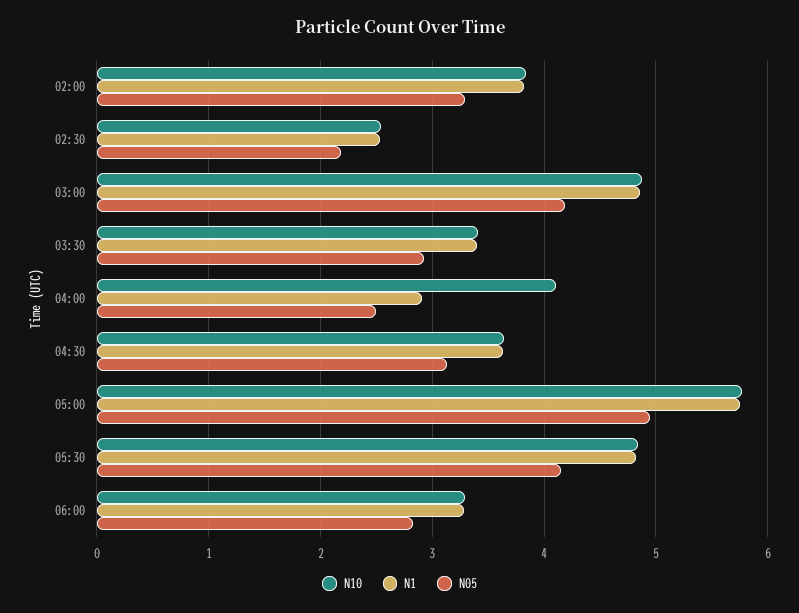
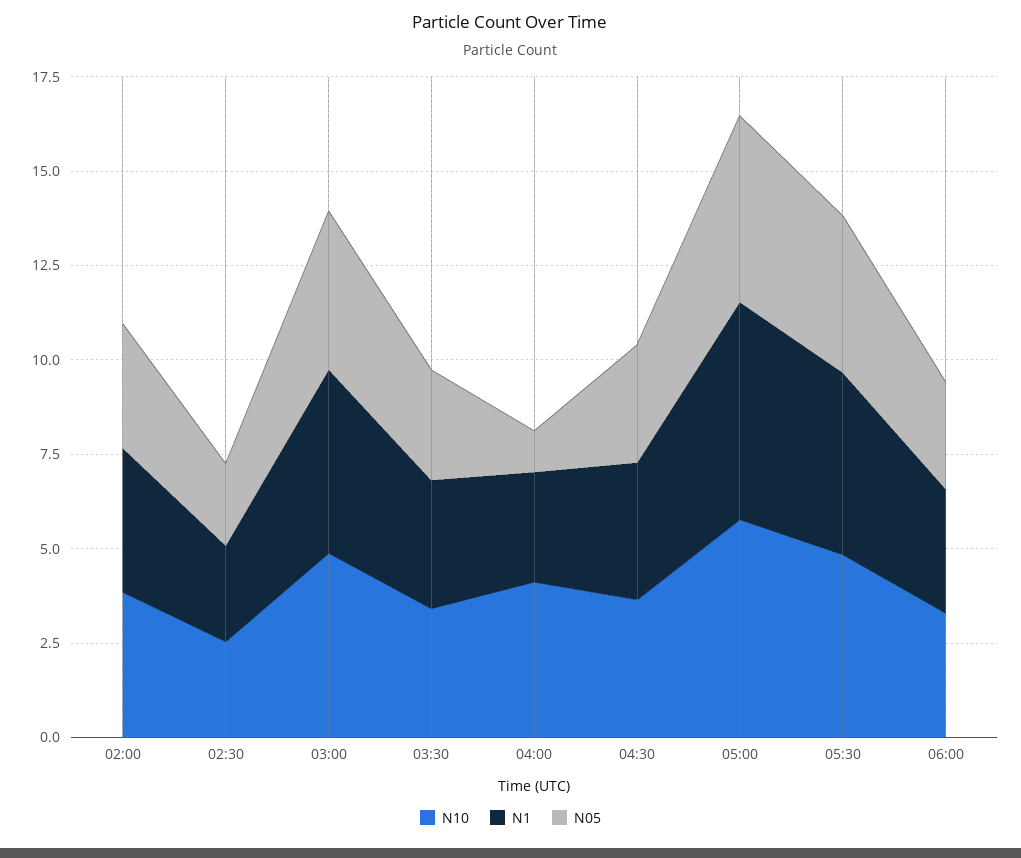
N05, 04:00: 2.5 -> 1

